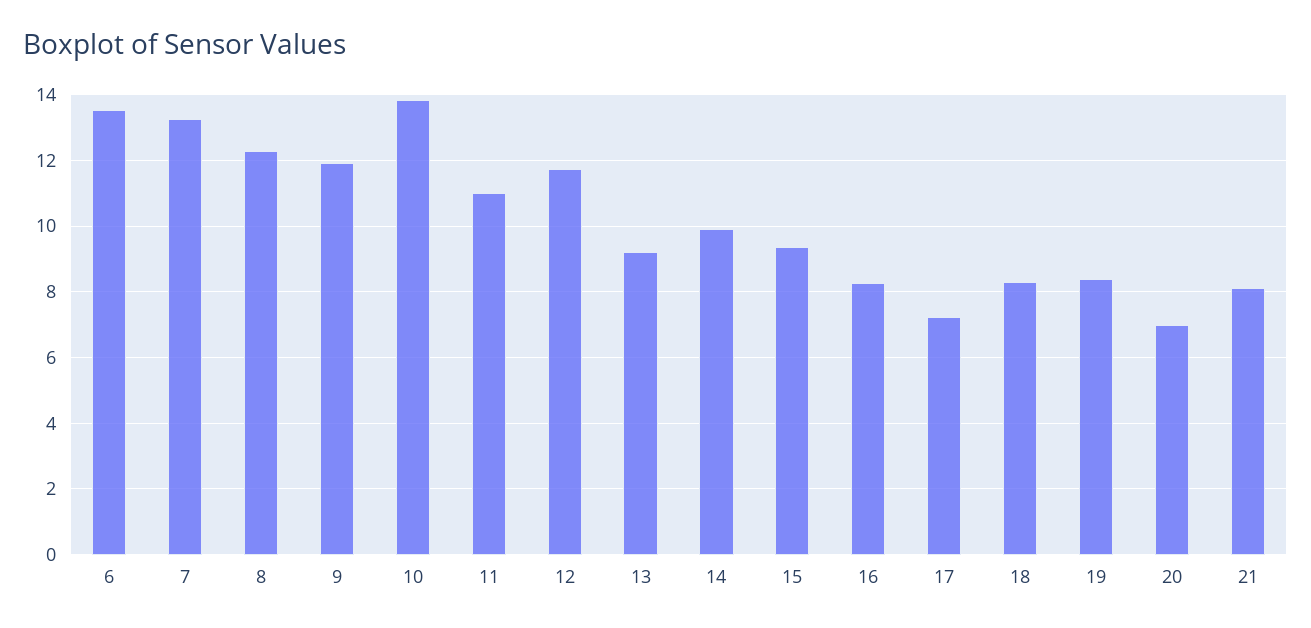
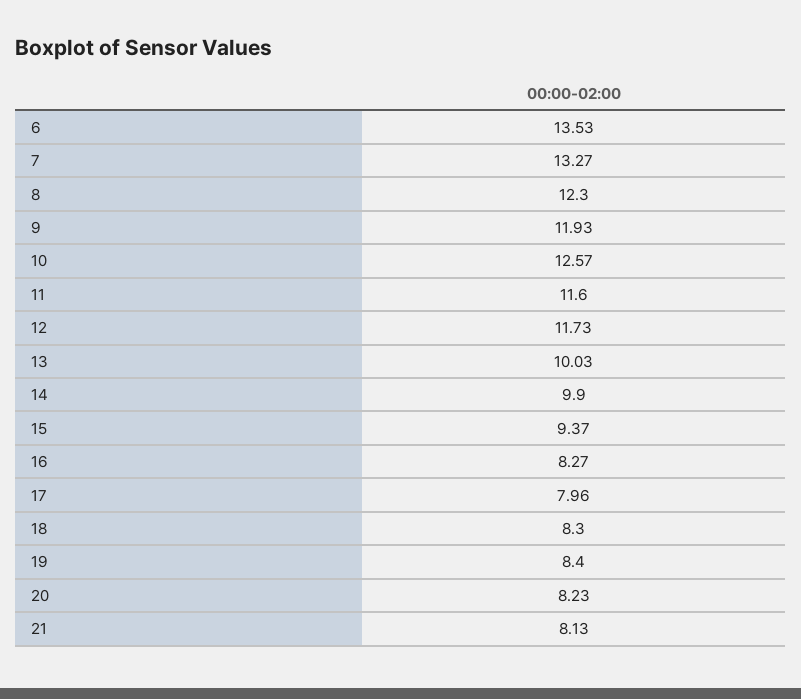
10: 13.8 -> 12.57
11: 11 -> 11.6
13: 9.2 -> 10.03
17: 7.2 -> 7.96
20: 7 -> 8.23

